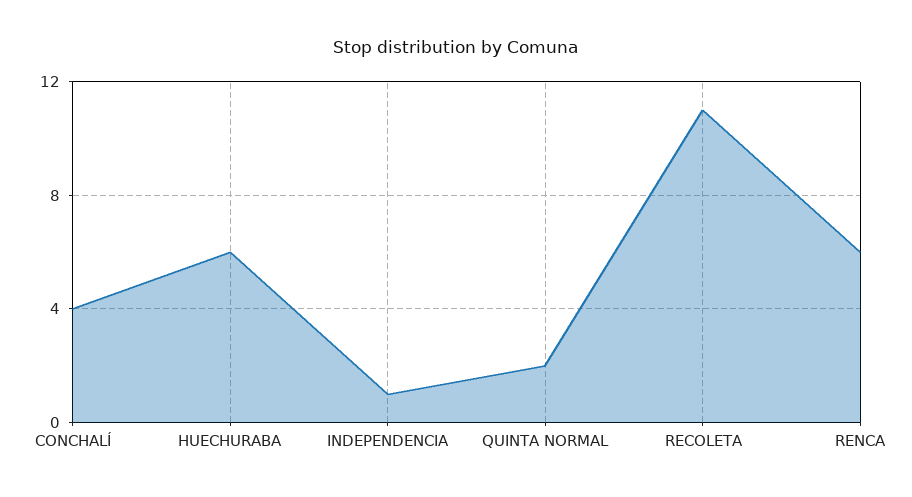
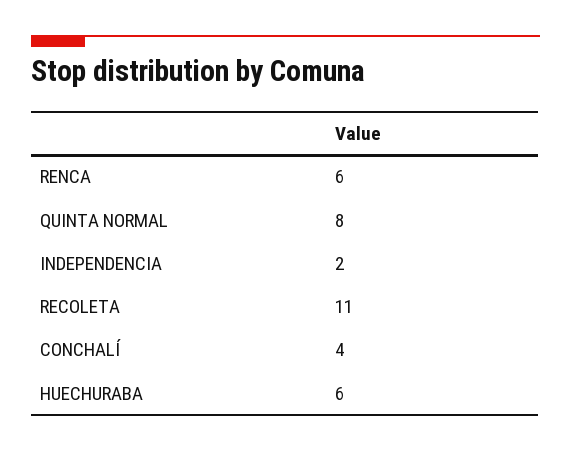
INDEPENDENCIA: 1 -> 2
QUINTA NORMAL: 2 -> 8

